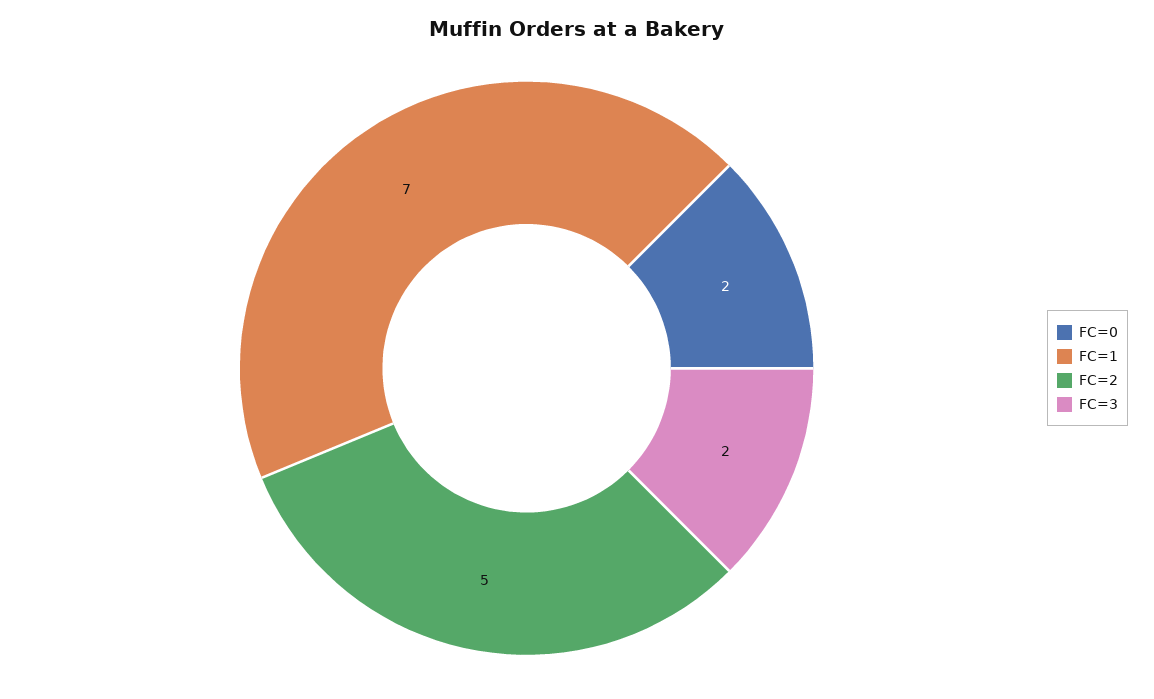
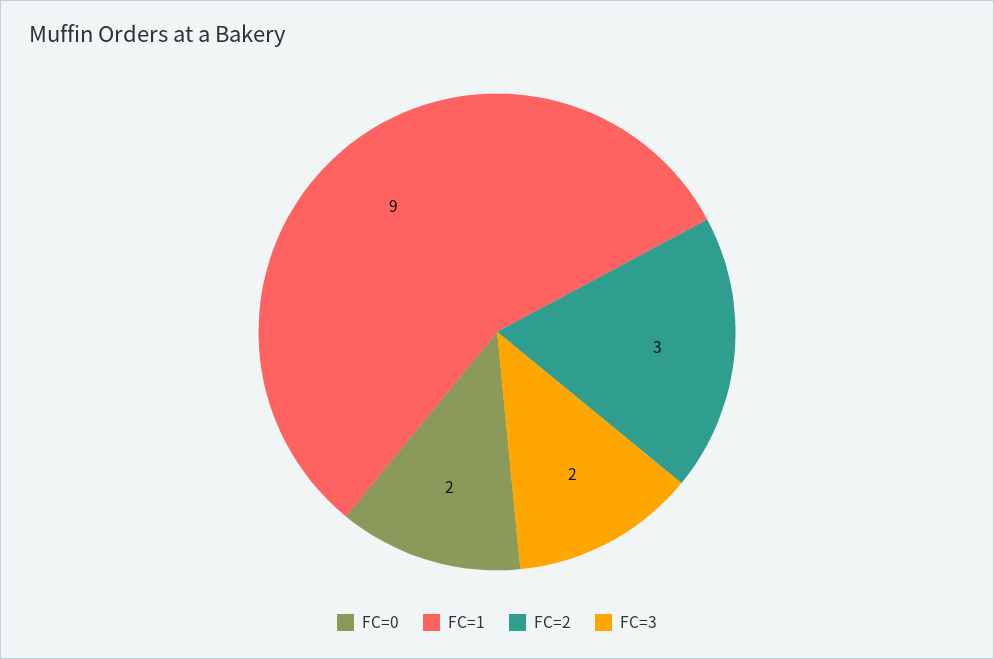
FC=1: 7 -> 9
FC=2: 5 -> 3

